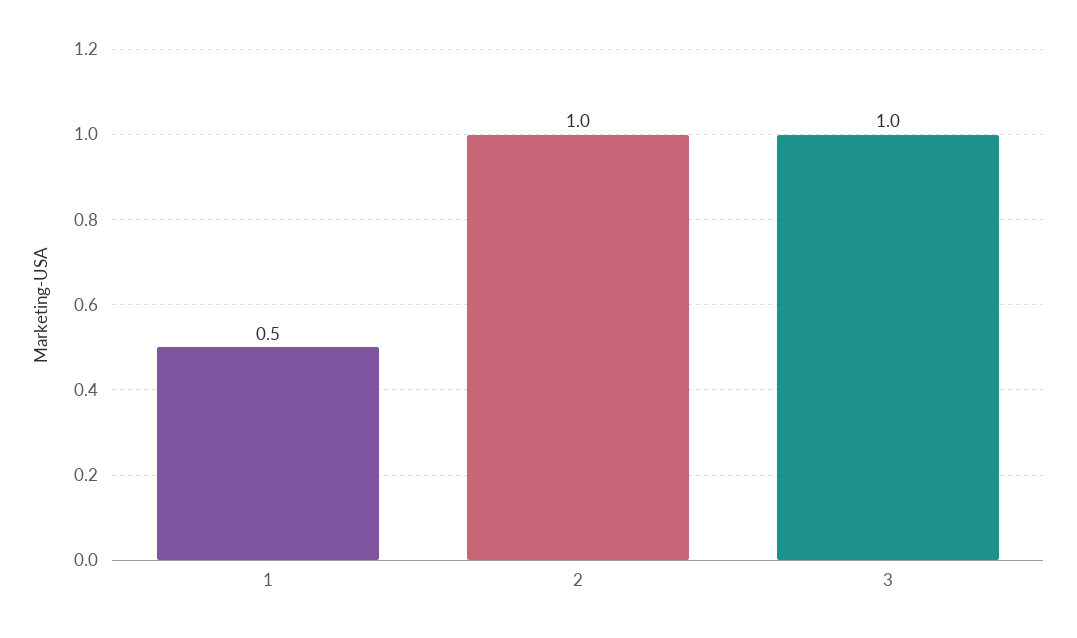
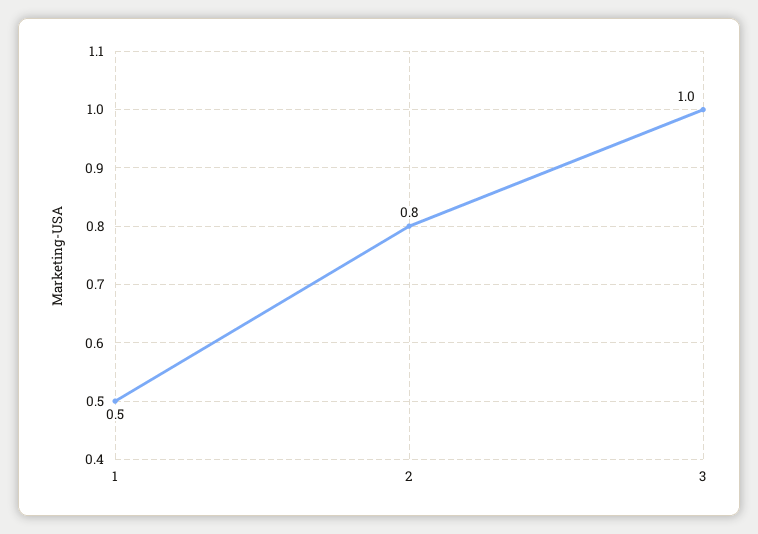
2: 1 -> 0.8

